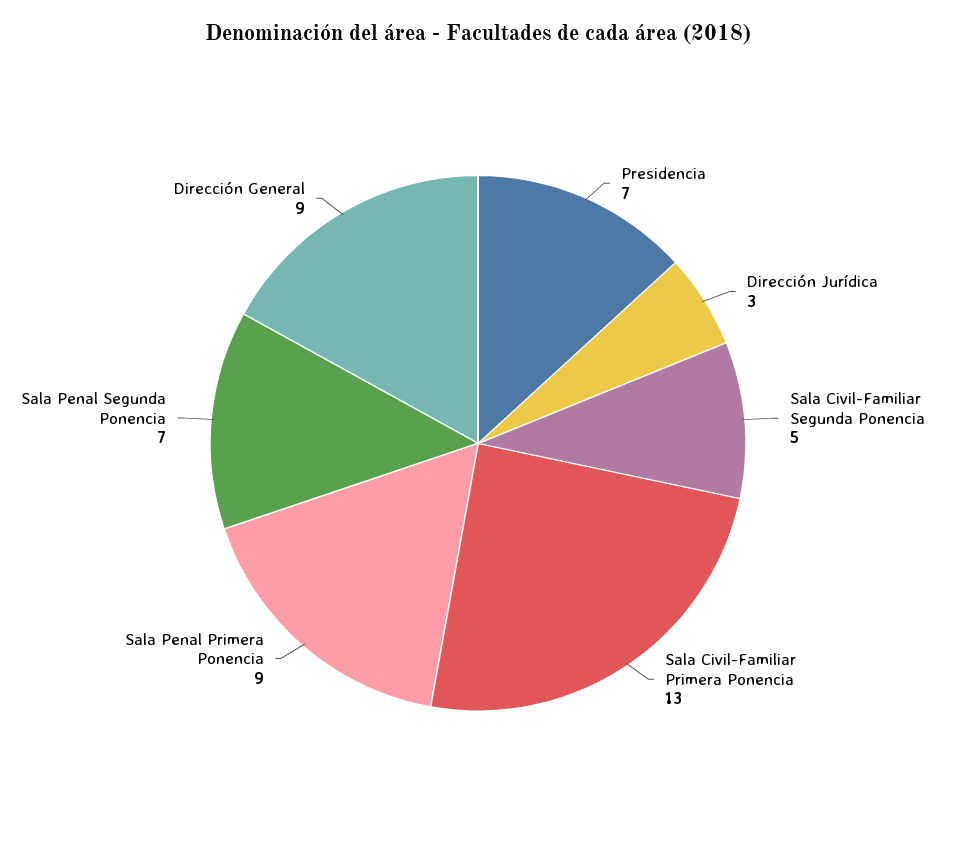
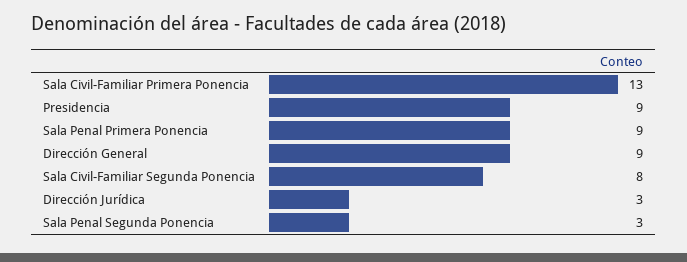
Presidencia: 7 -> 9
Sala Civil-Familiar Segunda Ponencia: 5 -> 8
Sala Penal Segunda Ponencia: 7 -> 3

